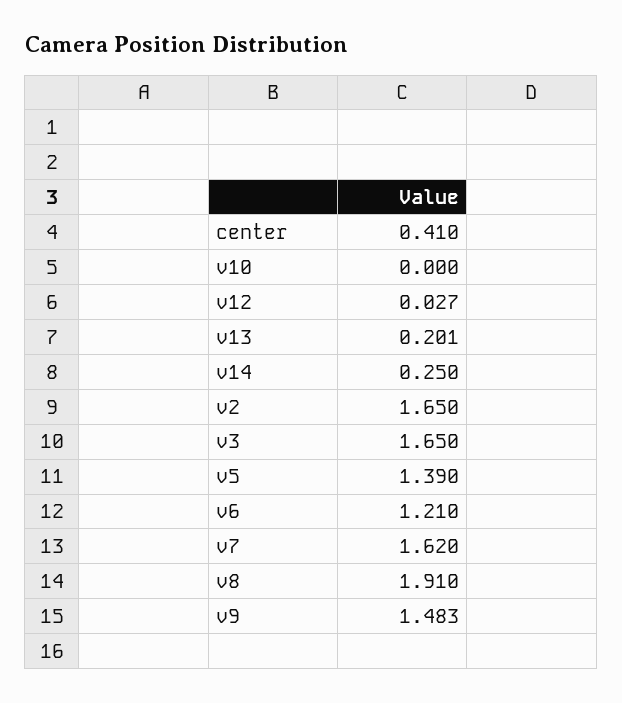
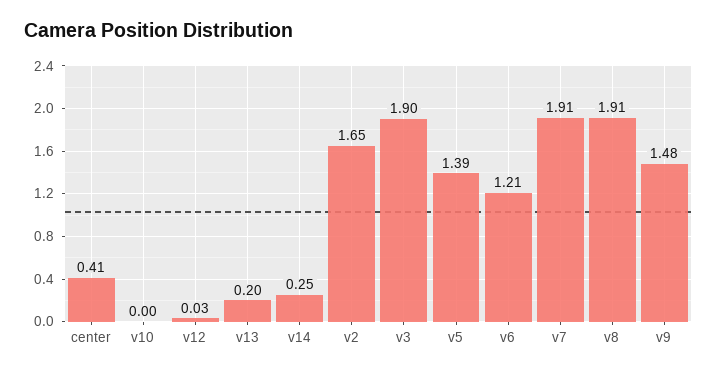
v3: 1.65 -> 1.9
v7: 1.62 -> 1.91

